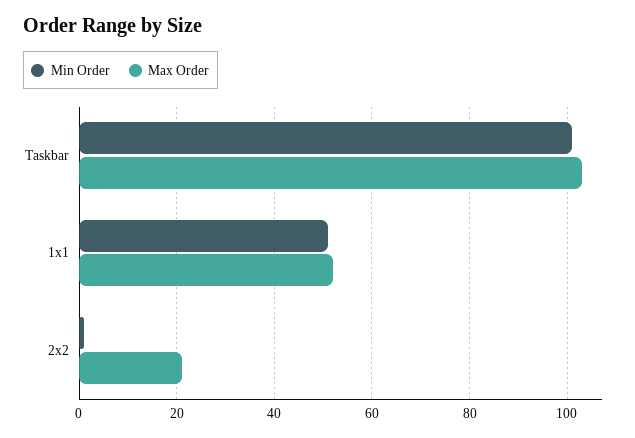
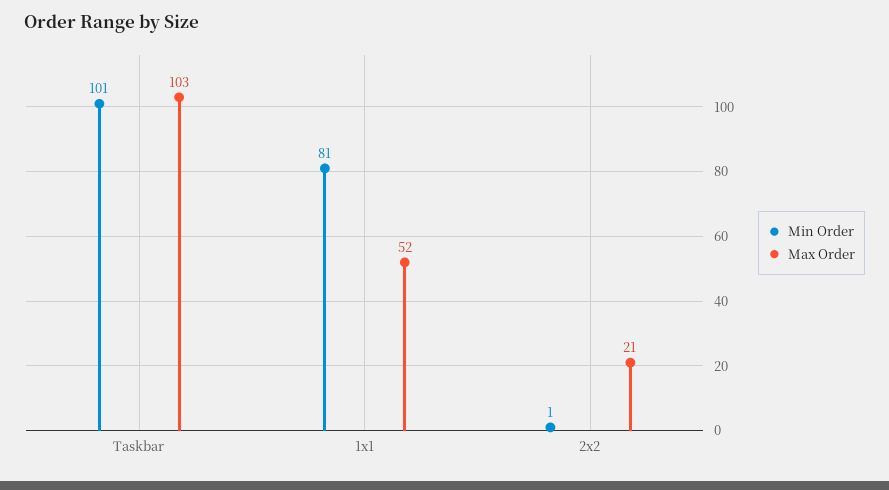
Min Order, 1x1: 50 -> 81

